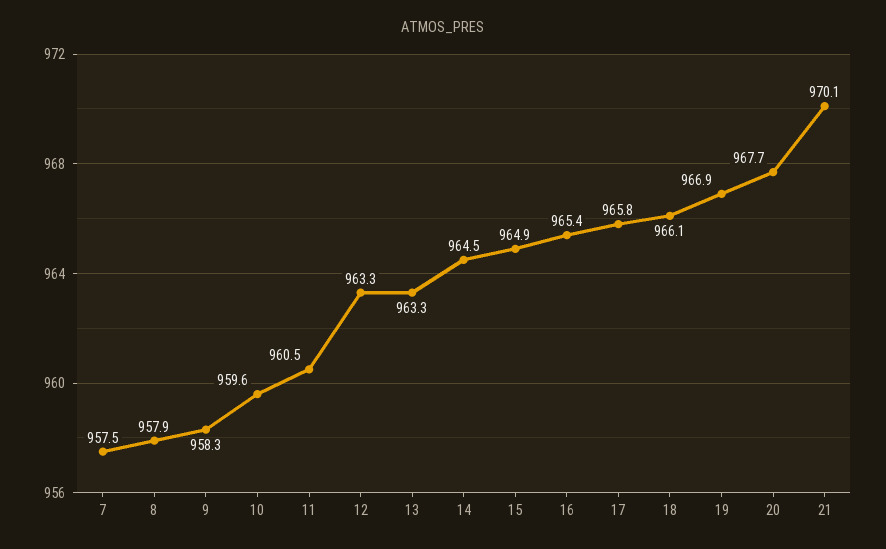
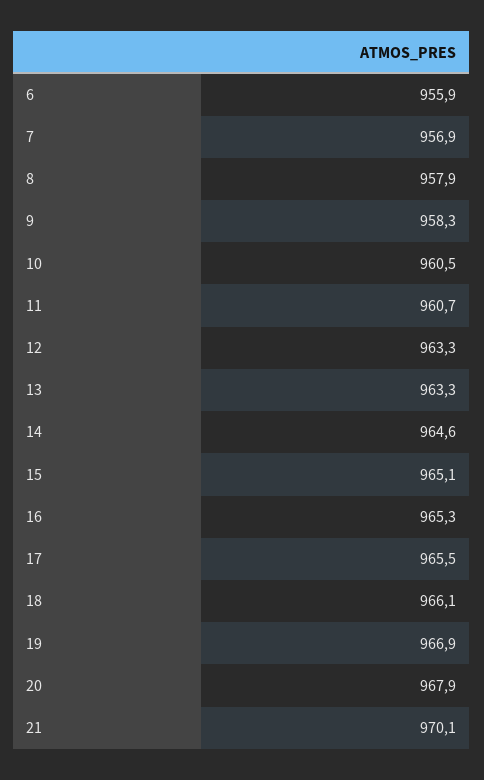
7: 957.5 -> 956.9
10: 959.6 -> 960.5
11: 960.5 -> 960.7
14: 964.5 -> 964.6
15: 964.9 -> 965.1
16: 965.4 -> 965.3
17: 965.8 -> 965.5
20: 967.7 -> 967.9
6: none -> 955.9

